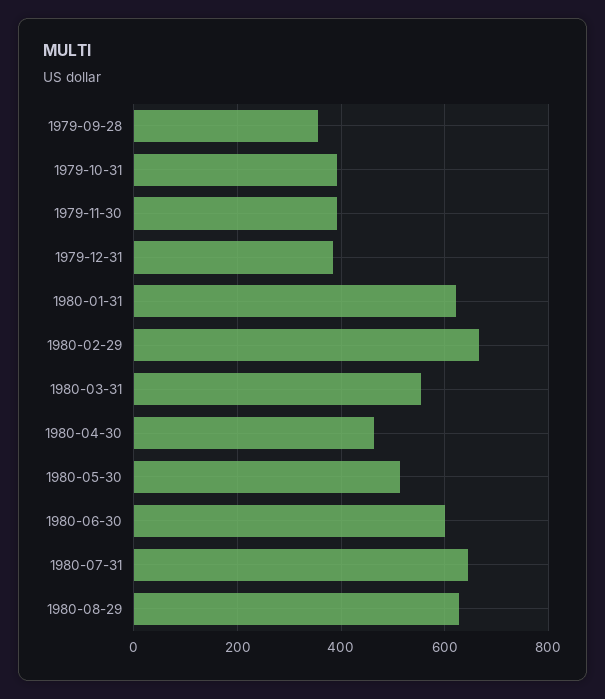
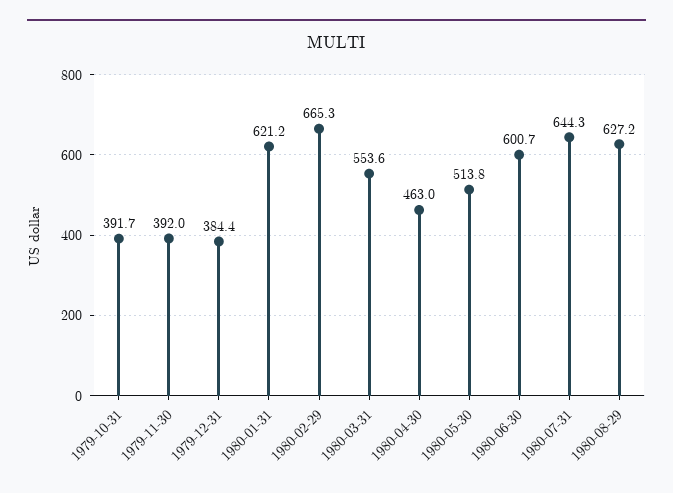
1979-09-28: 360 -> none

